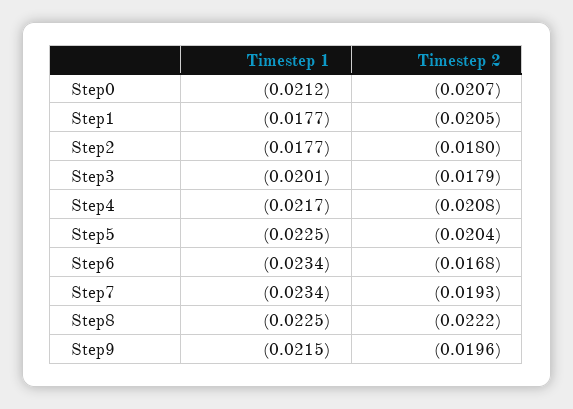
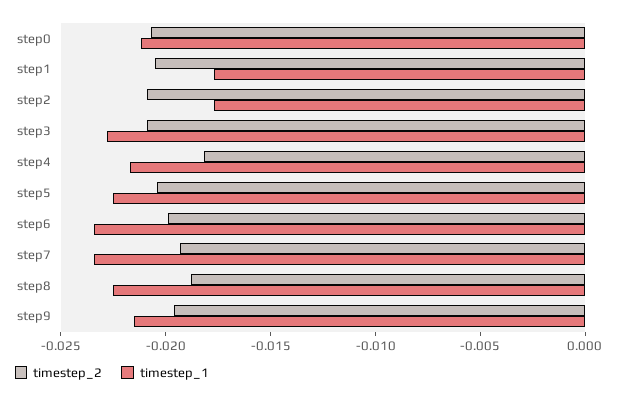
Timestep 2, Step2: -0.018 -> -0.021
Timestep 1, Step3: -0.0201 -> -0.023
Timestep 2, Step3: -0.0179 -> -0.021
Timestep 2, Step4: -0.0208 -> -0.018
Timestep 2, Step6: -0.0168 -> -0.02
Timestep 2, Step8: -0.0222 -> -0.019

